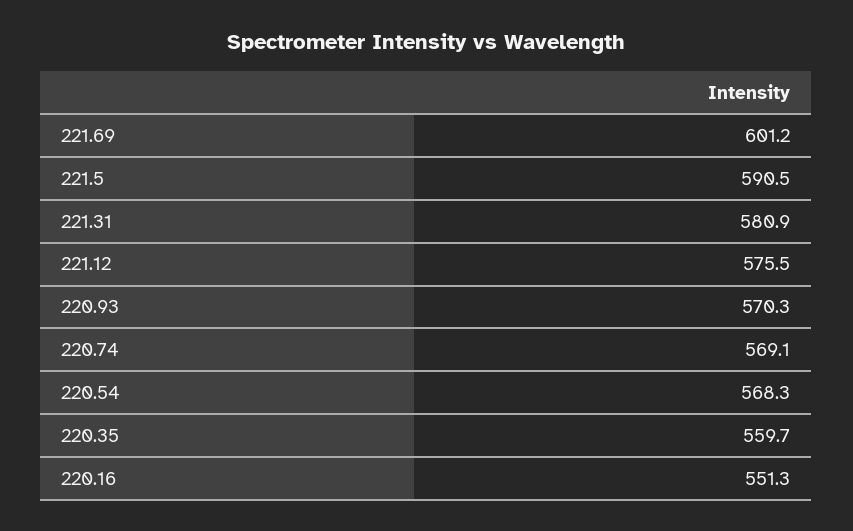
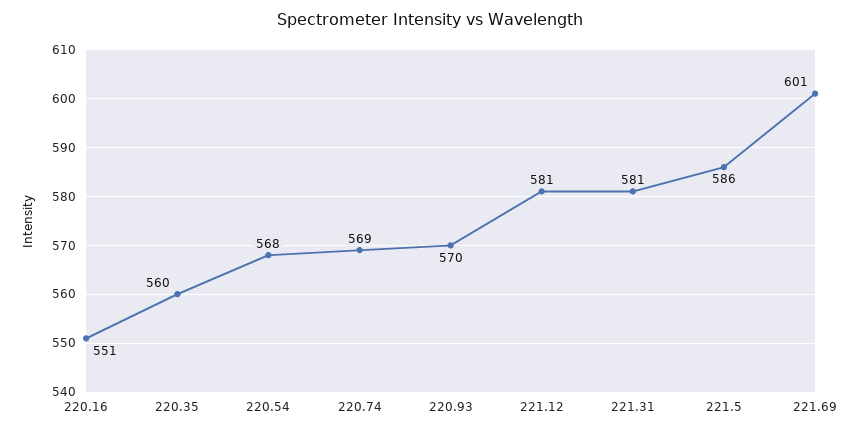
221.5: 590.5 -> 586
221.12: 575.5 -> 581

